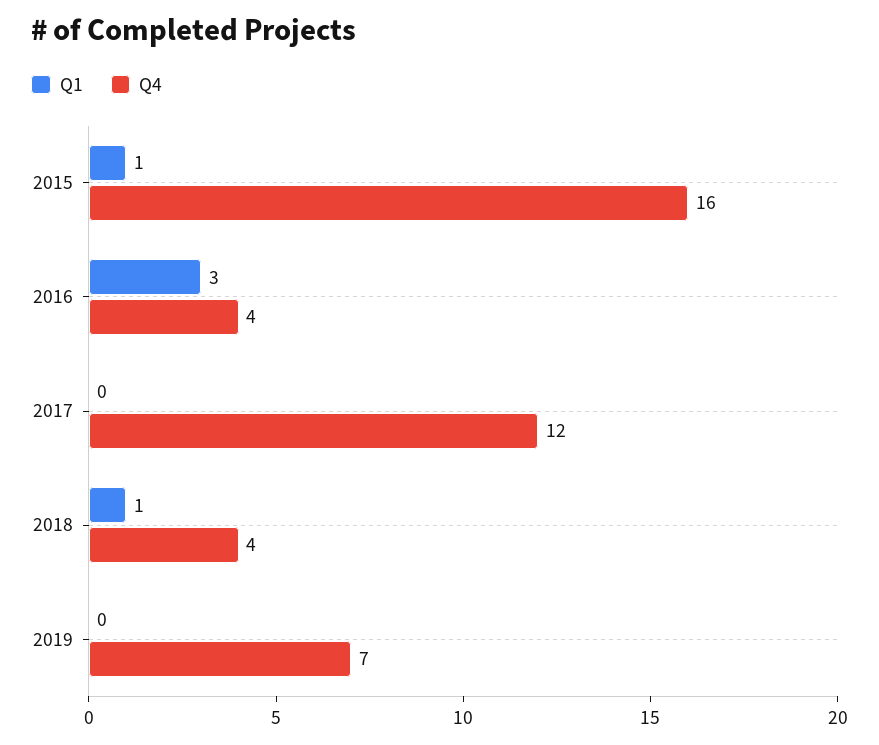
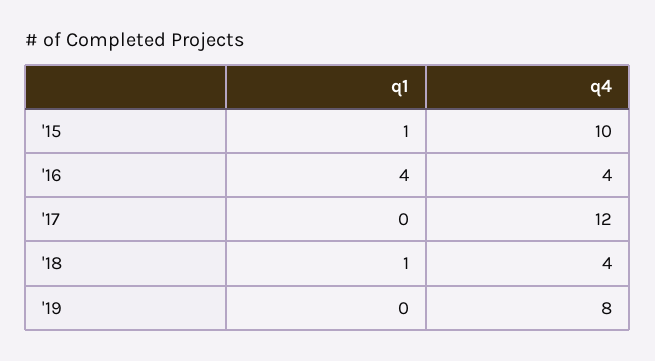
Q4, 2015: 16 -> 10
Q1, 2016: 3 -> 4
Q4, 2019: 7 -> 8

